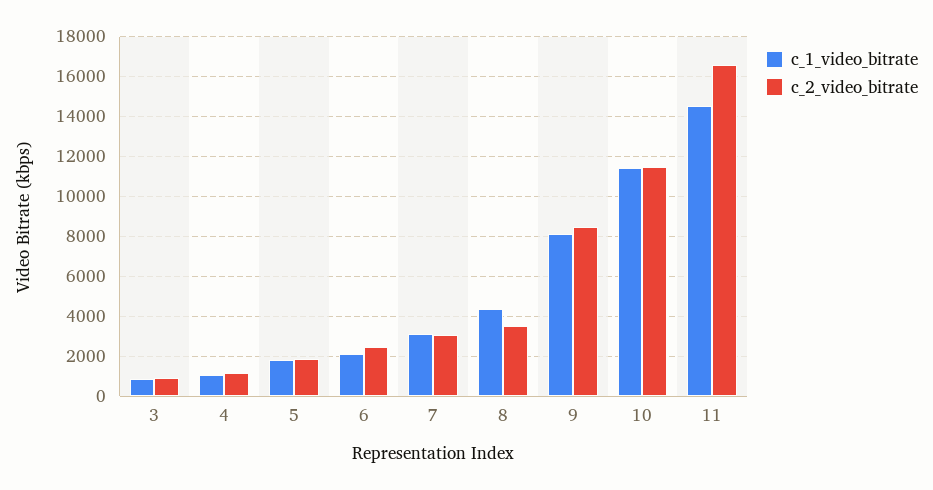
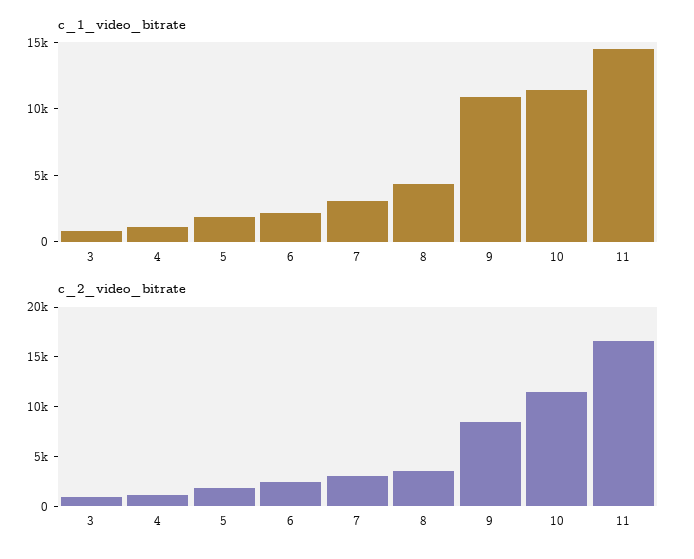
c_1_video_bitrate, 9: 8000 -> 11000

